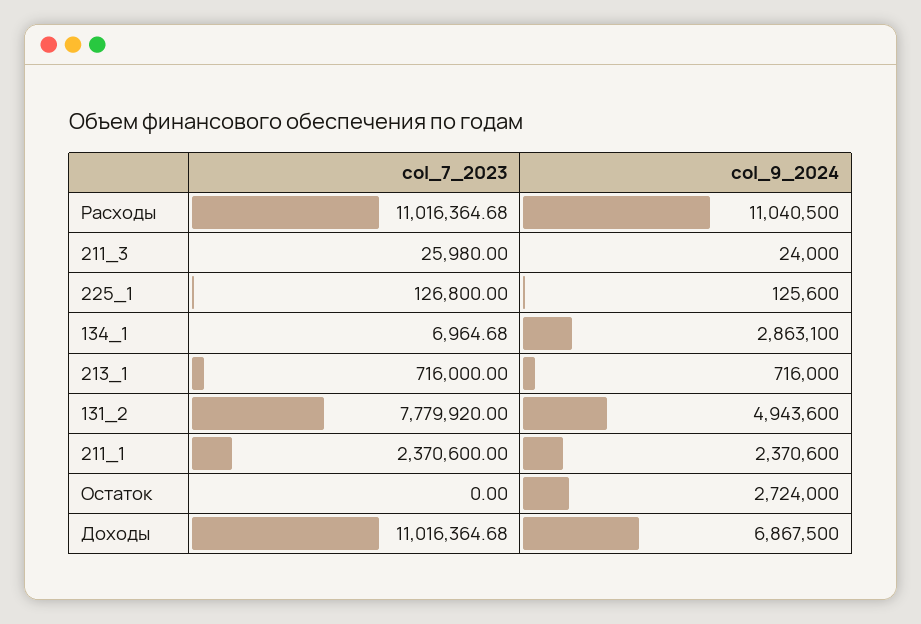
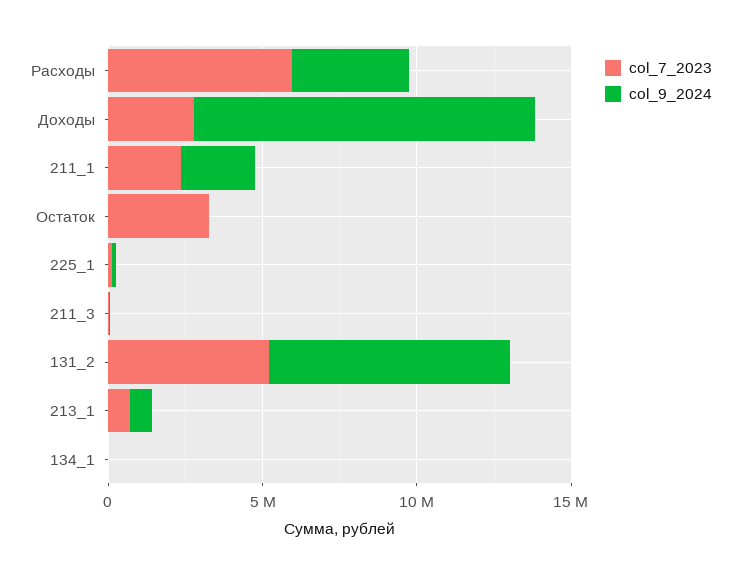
col_7_2023, Расходы: 11016364.68 -> 6000000
col_9_2024, Расходы: 11040500 -> 4000000
col_9_2024, 134_1: 2863100 -> 0
col_7_2023, 131_2: 7779920 -> 5000000
col_9_2024, 131_2: 4943600 -> 8000000
col_7_2023, Остаток: 0 -> 3000000
col_9_2024, Остаток: 2724000 -> 0
col_7_2023, Доходы: 11016364.68 -> 3000000
col_9_2024, Доходы: 6867500 -> 11000000

